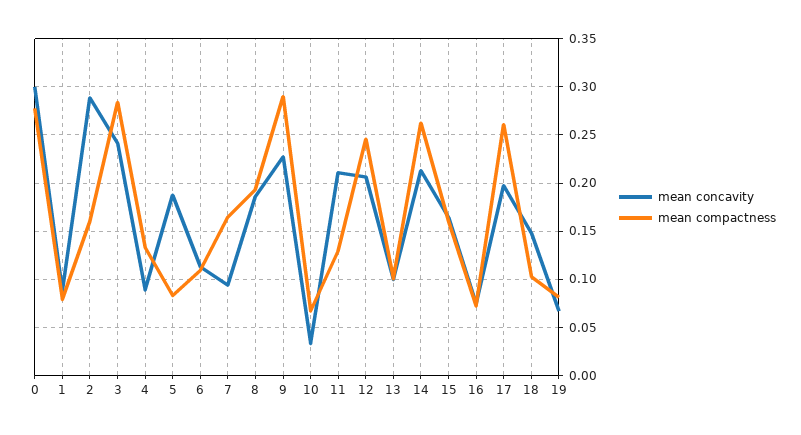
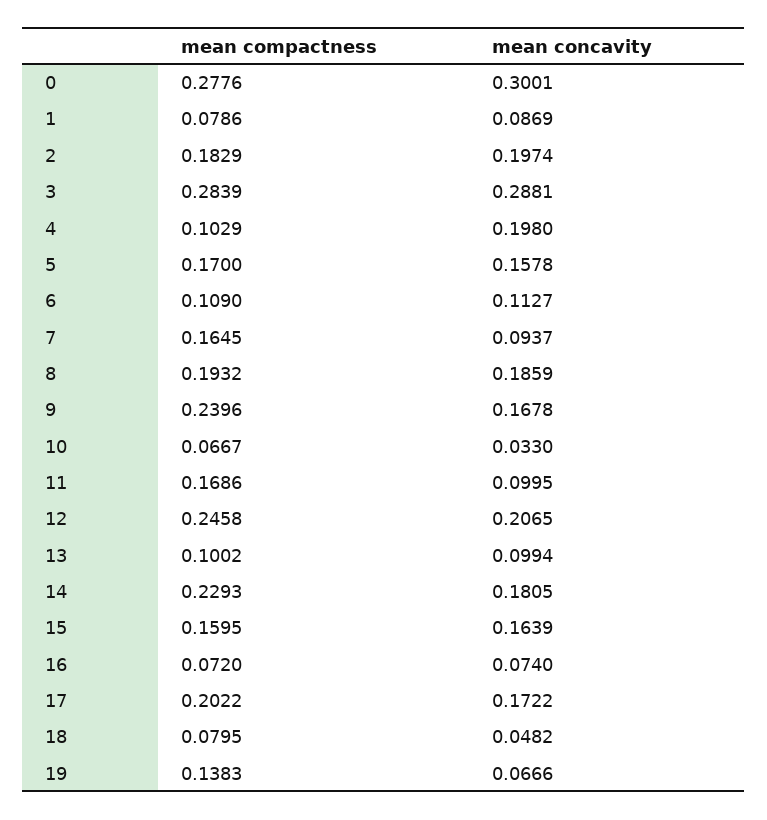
mean concavity, 2: 0.29 -> 0.1974
mean compactness, 2: 0.16 -> 0.1829
mean concavity, 3: 0.24 -> 0.2881
mean concavity, 4: 0.09 -> 0.198
mean compactness, 4: 0.13 -> 0.1029
mean concavity, 5: 0.19 -> 0.1578
mean compactness, 5: 0.08 -> 0.17
mean concavity, 9: 0.23 -> 0.1678
mean compactness, 9: 0.29 -> 0.2396
mean concavity, 11: 0.21 -> 0.0995
mean compactness, 11: 0.13 -> 0.1686
mean concavity, 14: 0.21 -> 0.1805
mean compactness, 14: 0.26 -> 0.2293
mean concavity, 17: 0.2 -> 0.1722
mean compactness, 17: 0.26 -> 0.2022
mean concavity, 18: 0.15 -> 0.0482
mean compactness, 18: 0.1 -> 0.0795
mean compactness, 19: 0.08 -> 0.1383

